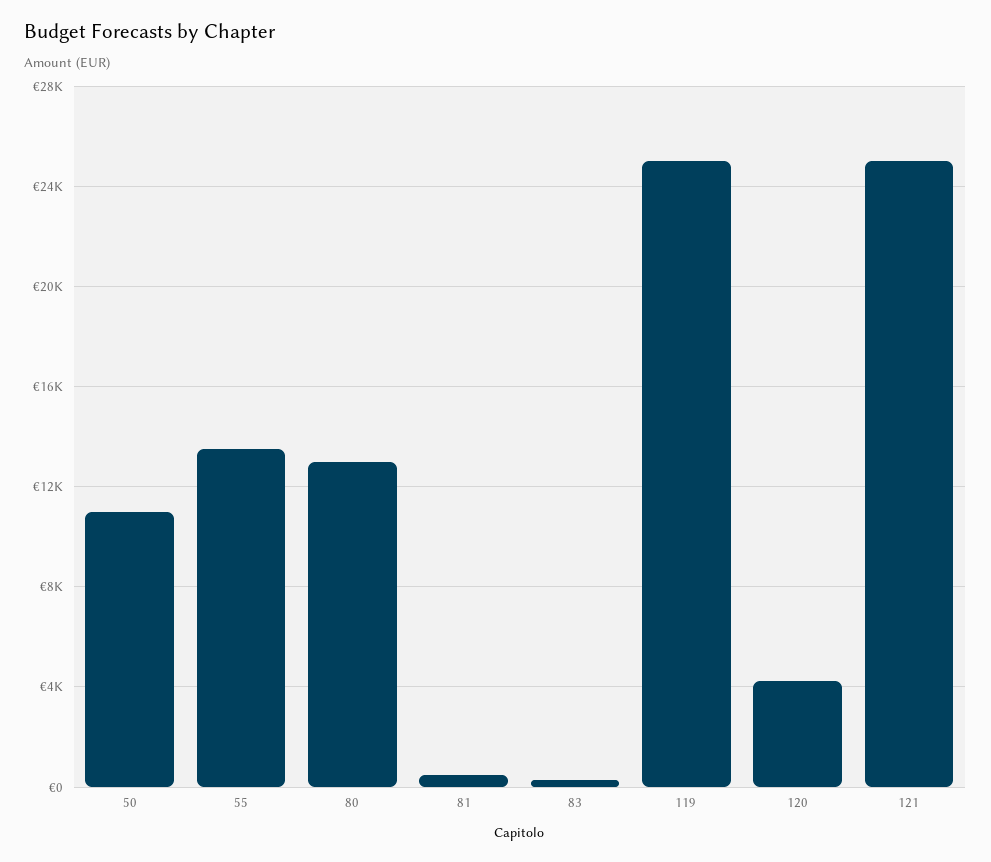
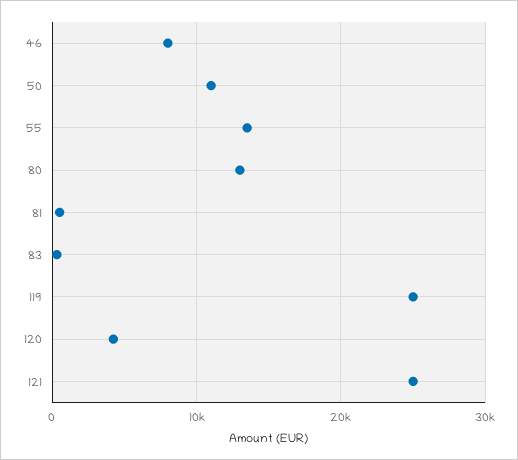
46: none -> 8000

